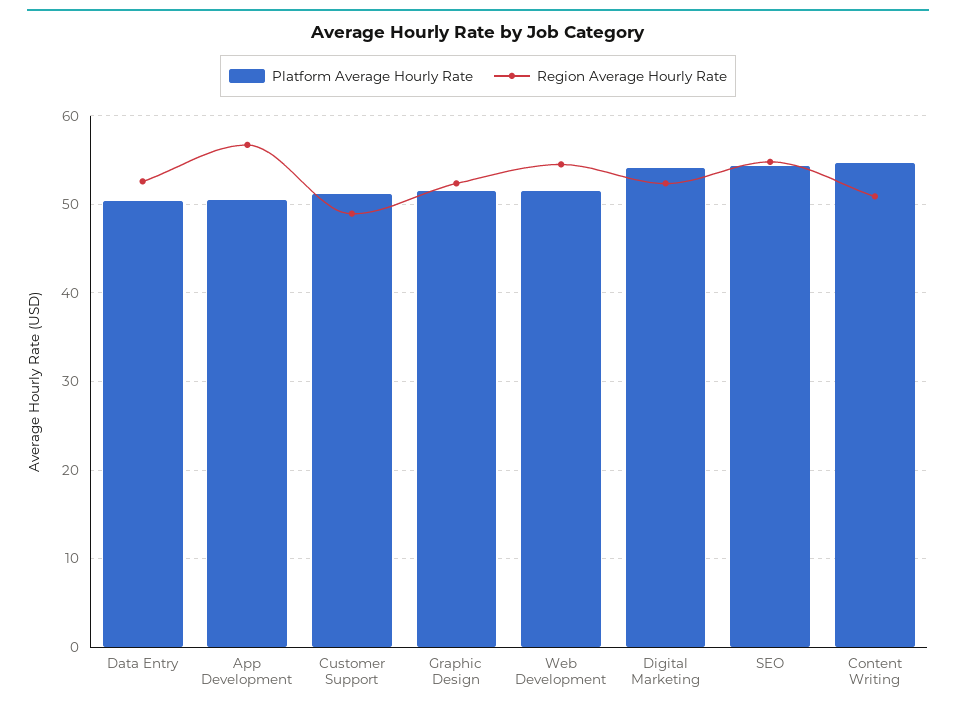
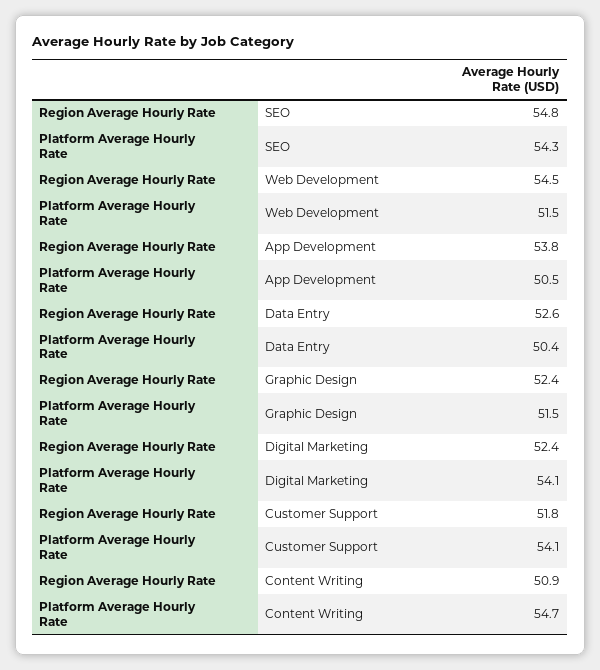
Region Average Hourly Rate, App Development: 57 -> 53.8
Platform Average Hourly Rate, Customer Support: 51 -> 54.1
Region Average Hourly Rate, Customer Support: 49 -> 51.8

